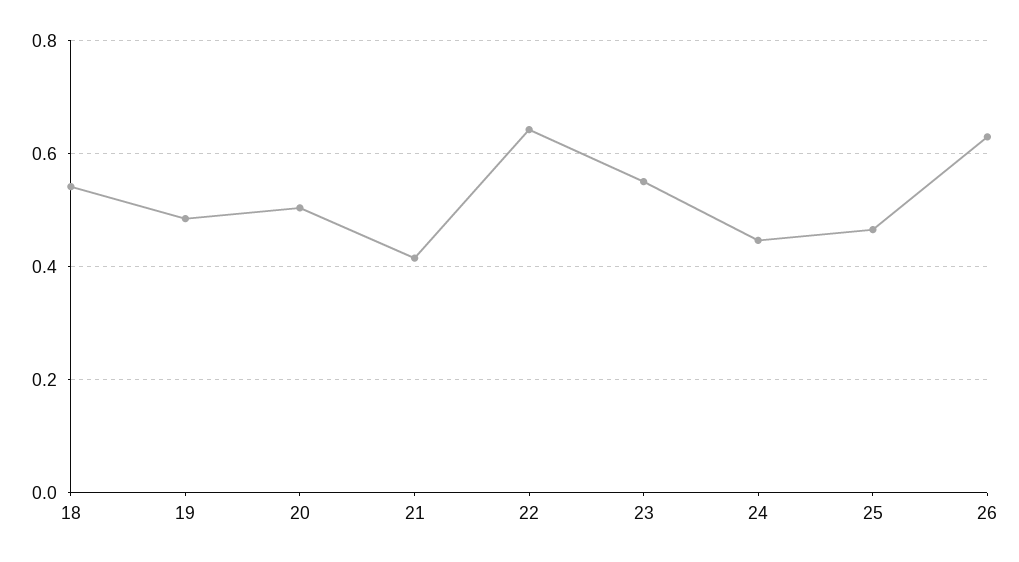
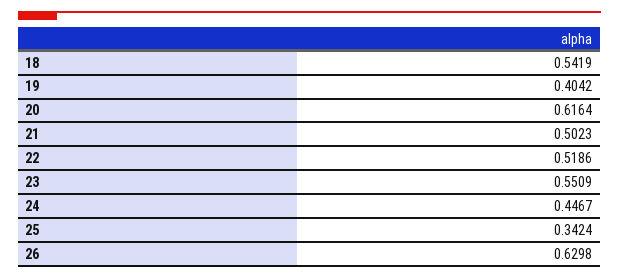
19: 0.48 -> 0.4042
20: 0.5 -> 0.6164
21: 0.42 -> 0.5023
22: 0.64 -> 0.5186
25: 0.46 -> 0.3424

